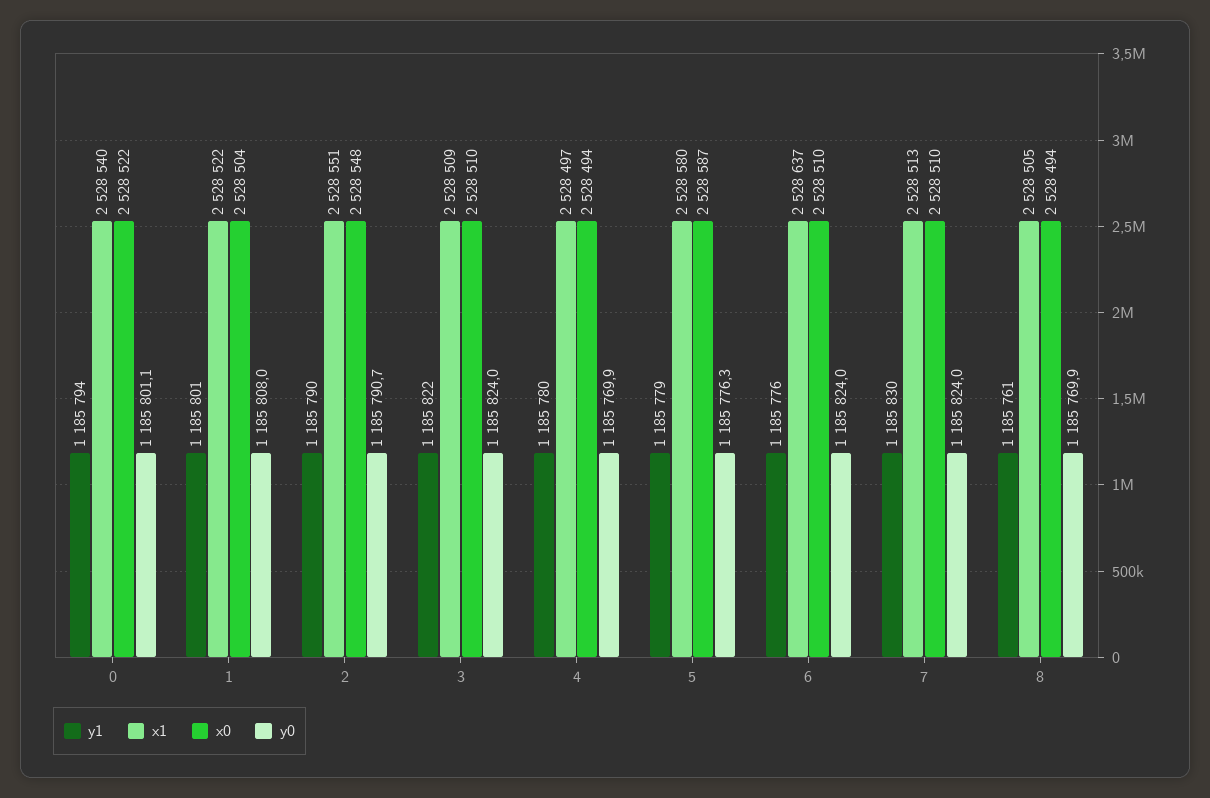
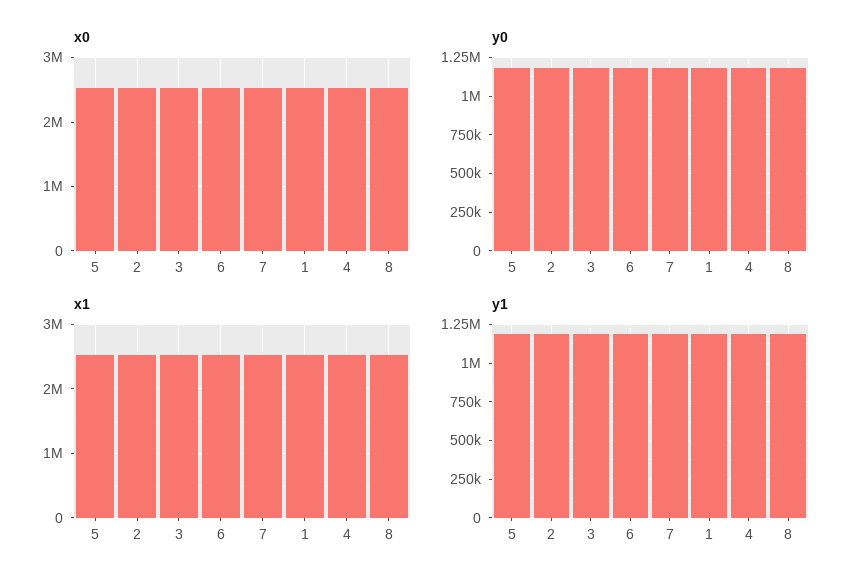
y1, 0: 1185794 -> none
x1, 0: 2528540 -> none
x0, 0: 2528522 -> none
y0, 0: 1185801.1 -> none

